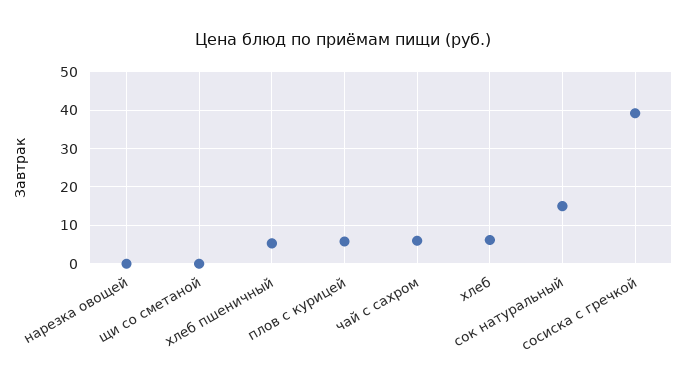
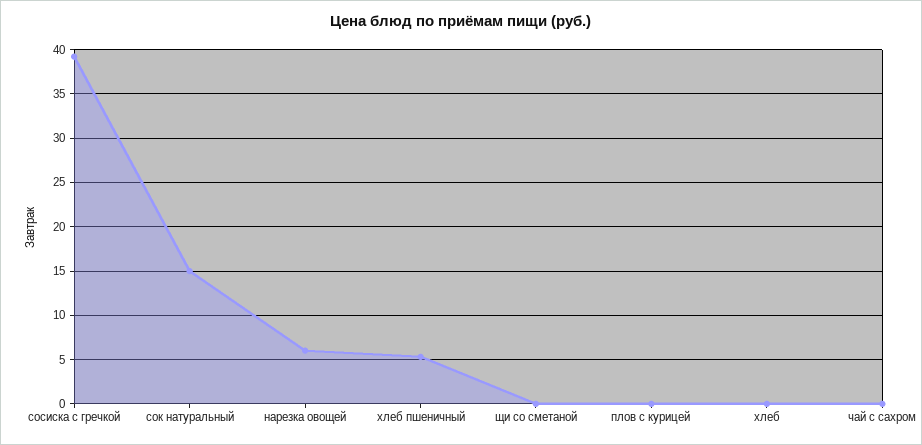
нарезка овощей: 0 -> 6
плов с курицей: 6 -> 0
чай с сахром: 6 -> 0
хлеб: 6 -> 0

